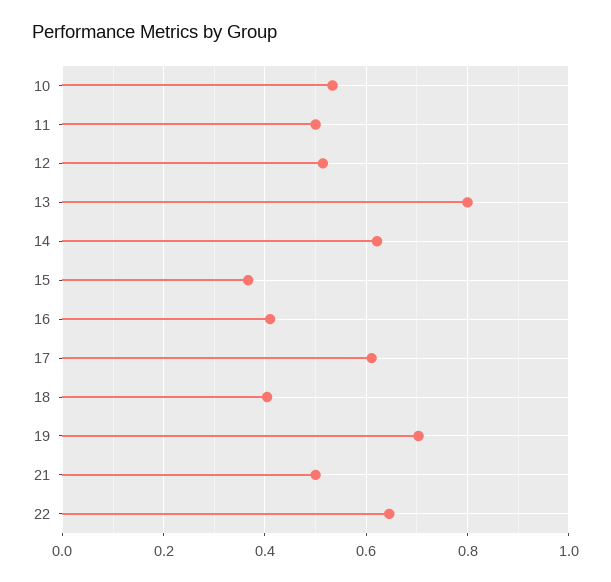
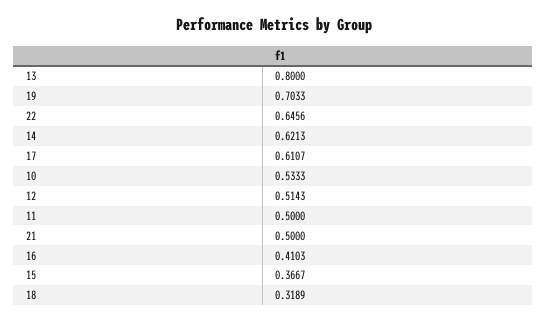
18: 0.4 -> 0.3189

